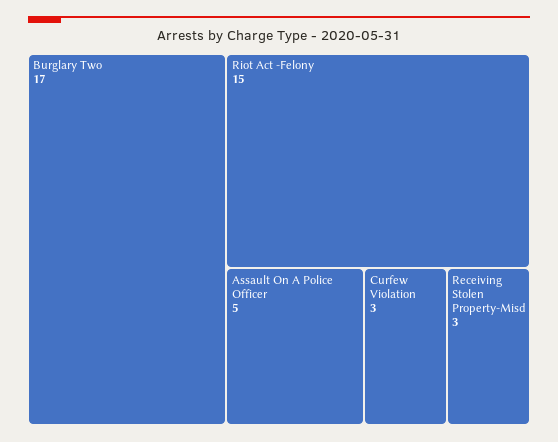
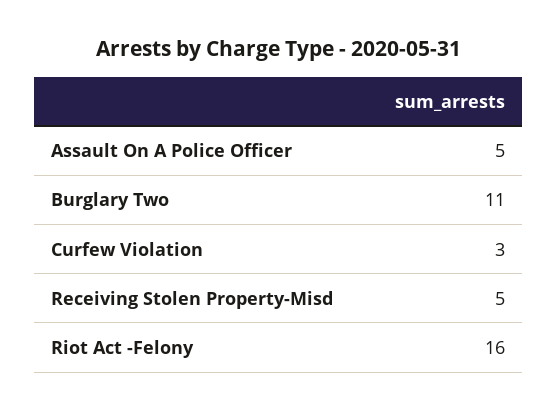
Burglary Two: 17 -> 11
Riot Act -Felony: 15 -> 16
Receiving Stolen Property-Misd: 3 -> 5

